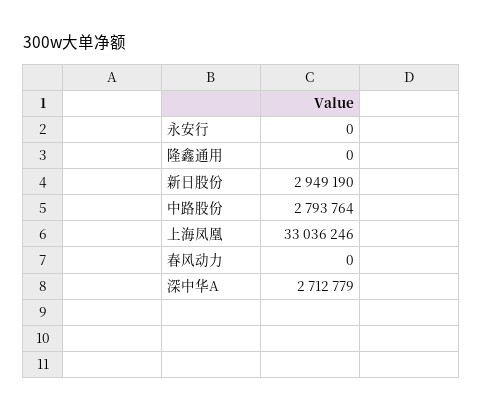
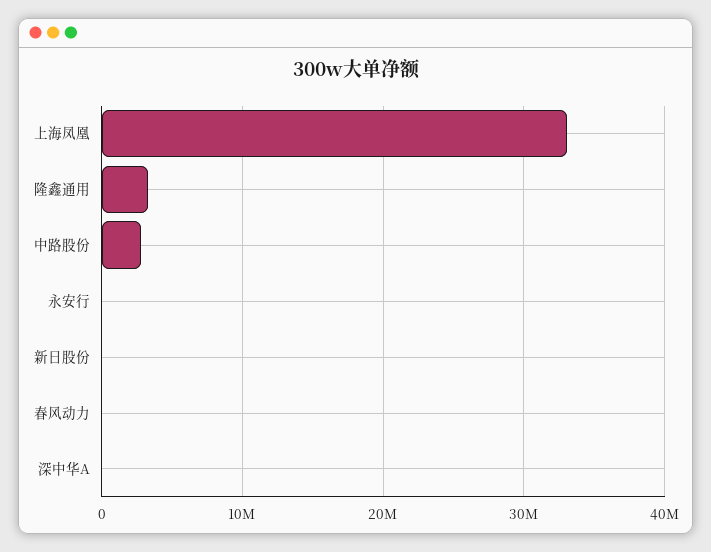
隆鑫通用: 0 -> 3000000
新日股份: 2949190 -> 0
深中华A: 2712779 -> 0

